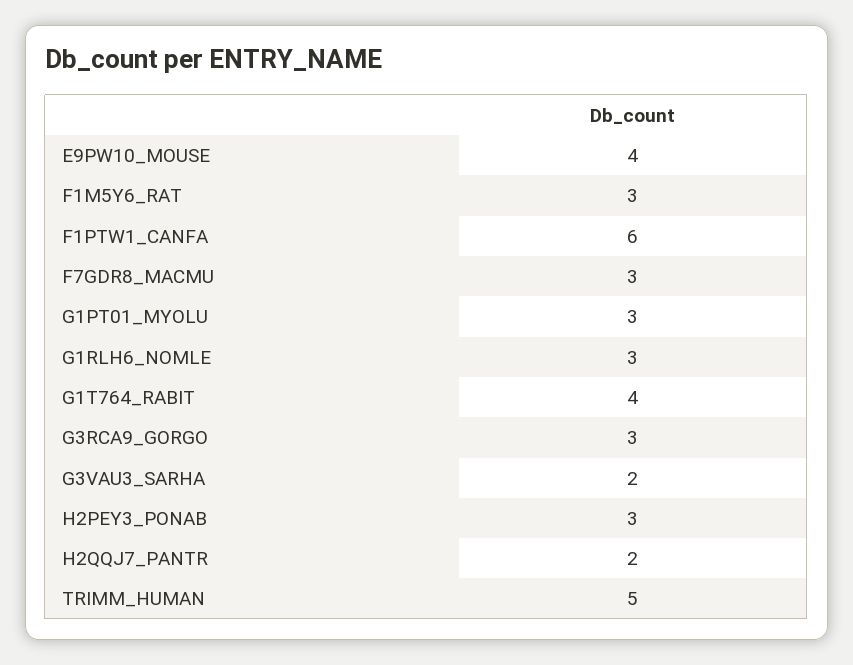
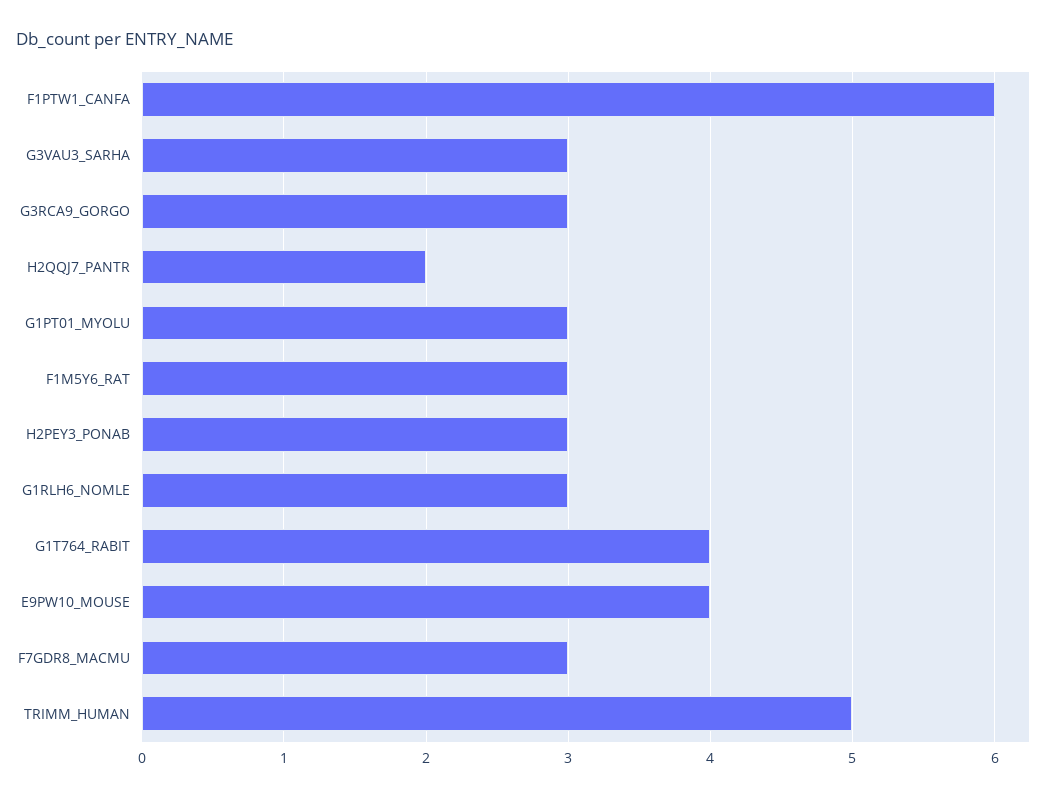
G3VAU3_SARHA: 2 -> 3

